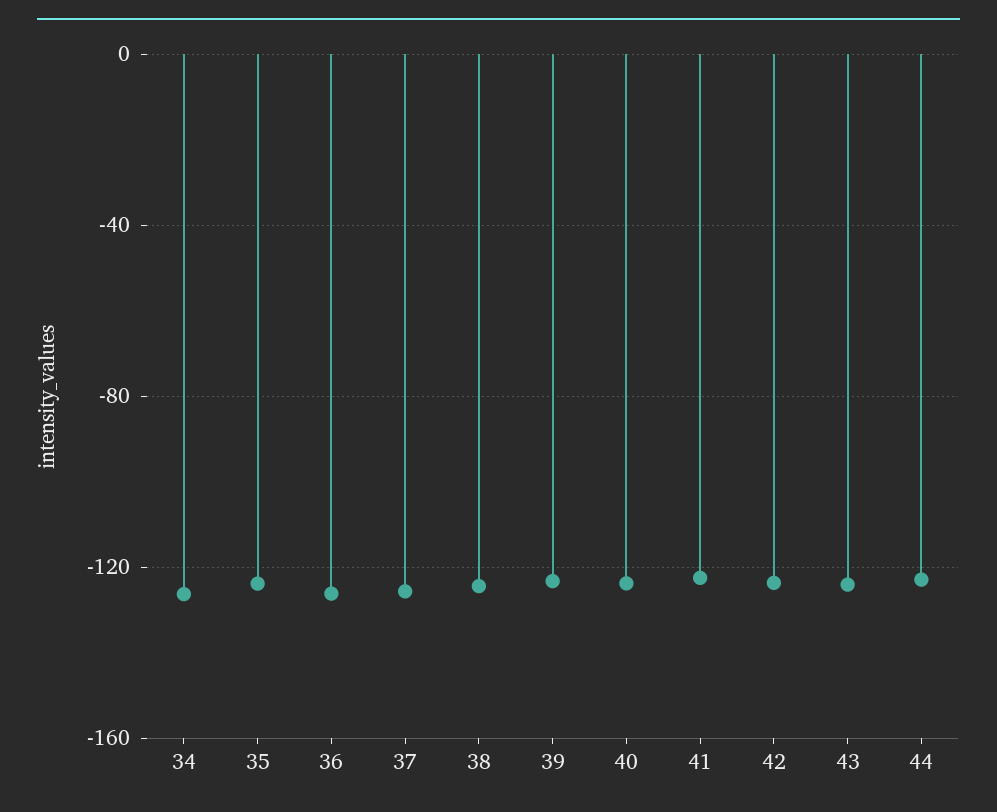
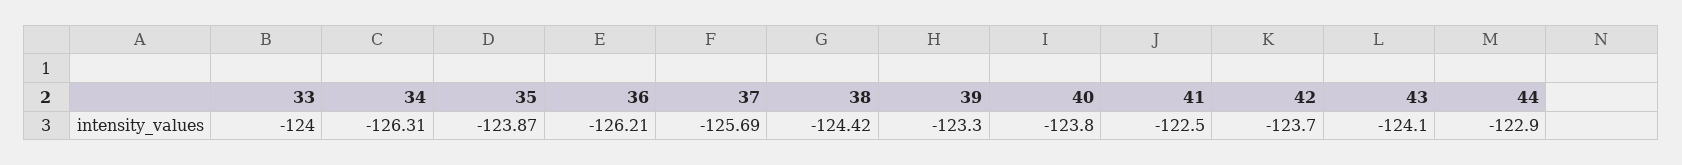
33: none -> -124

